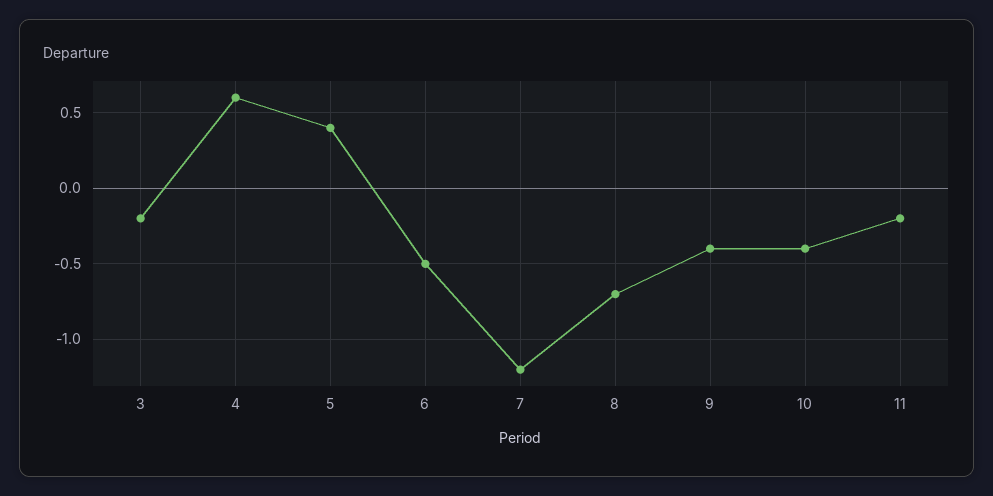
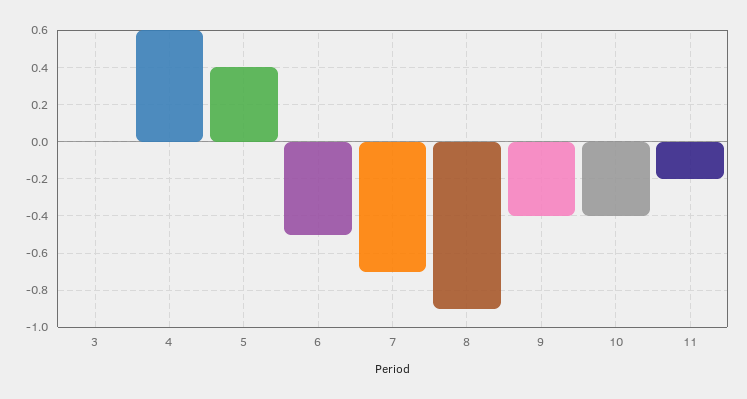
3: -0.2 -> 0
7: -1.2 -> -0.7
8: -0.7 -> -0.9

